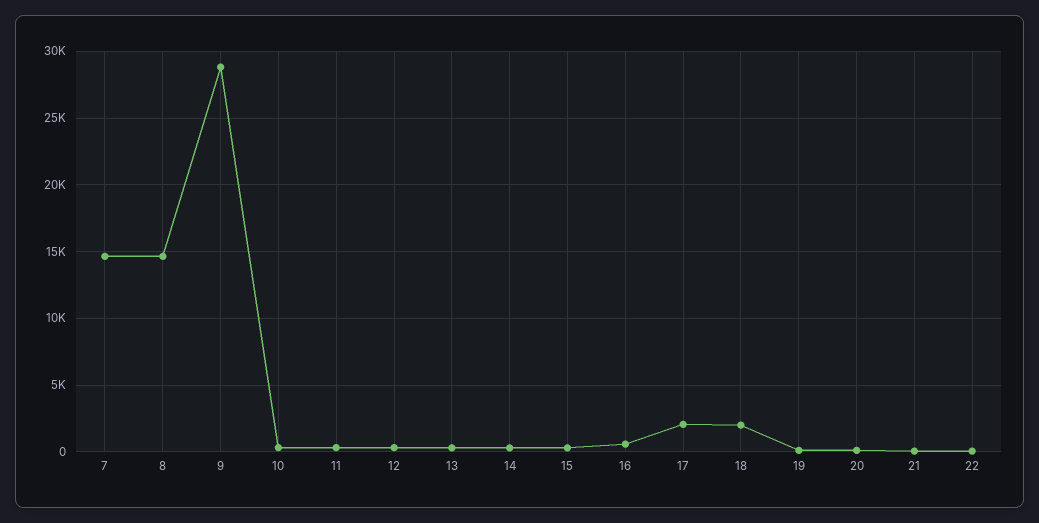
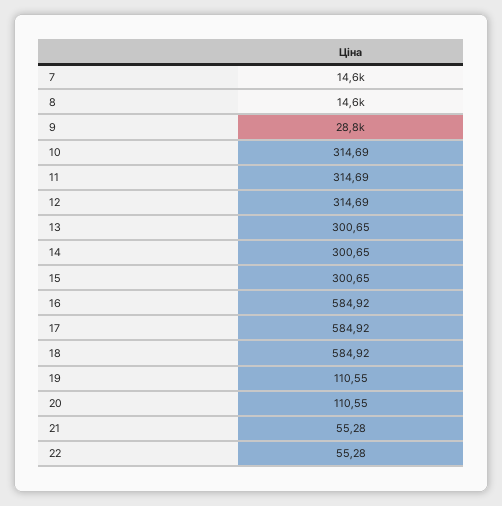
17: 2000 -> 584.92
18: 2000 -> 584.92

